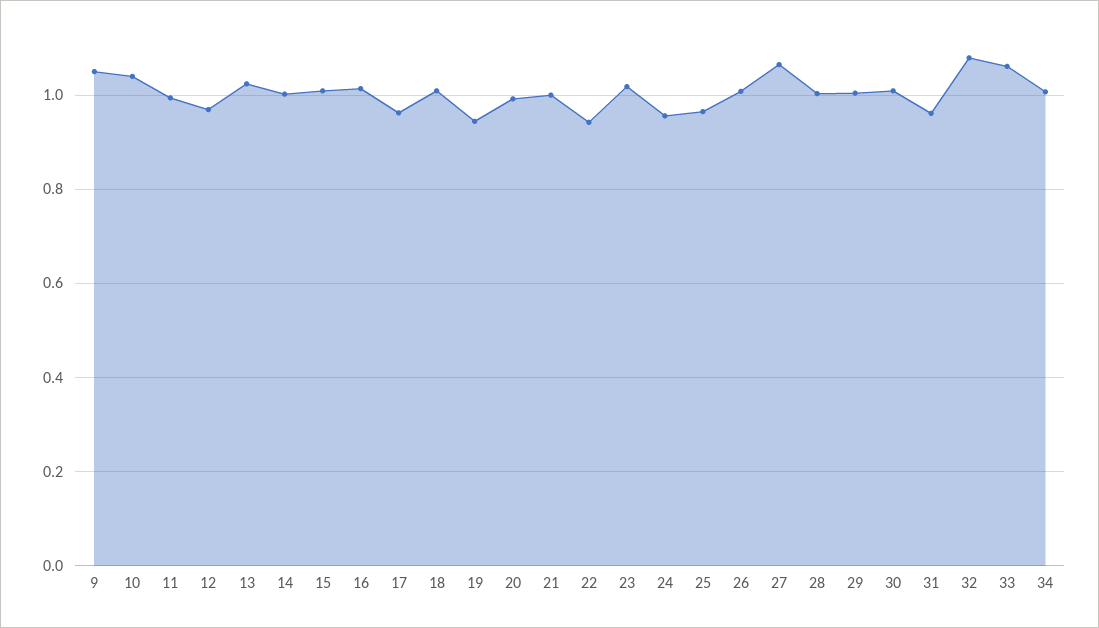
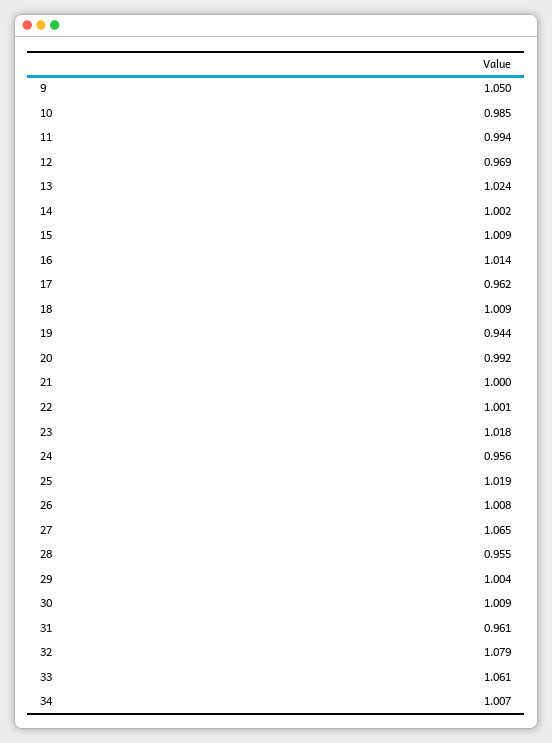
10: 1.04 -> 0.985
22: 0.94 -> 1.001
25: 0.96 -> 1.019
28: 1 -> 0.955

